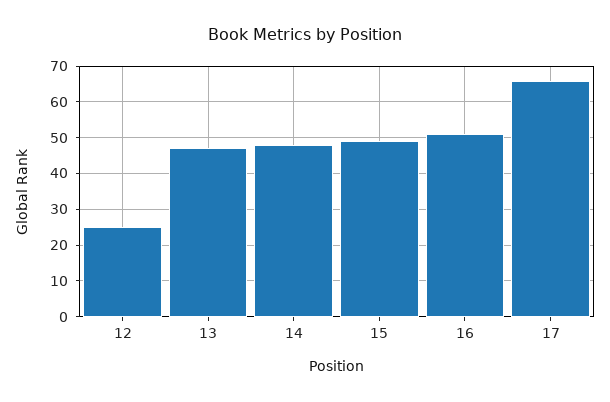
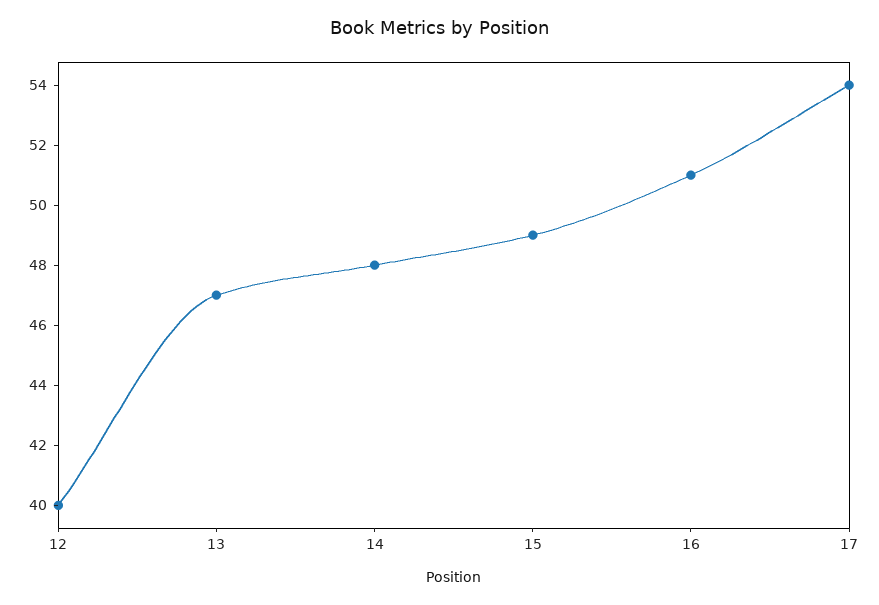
12: 25 -> 40
17: 65 -> 54

